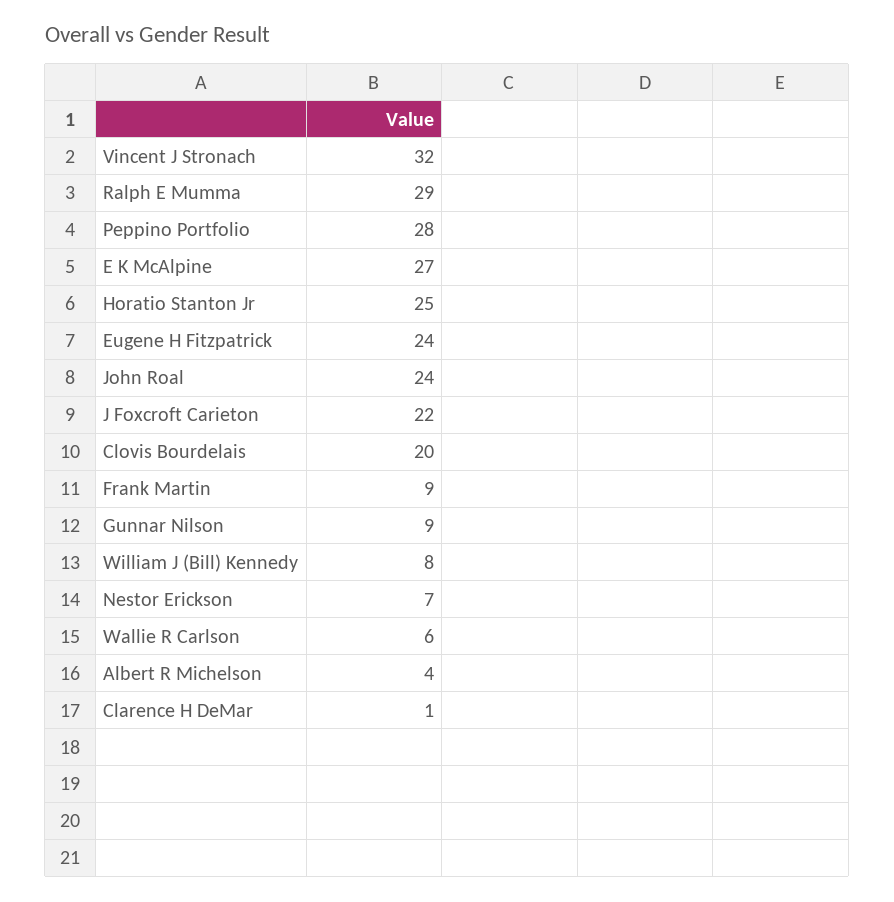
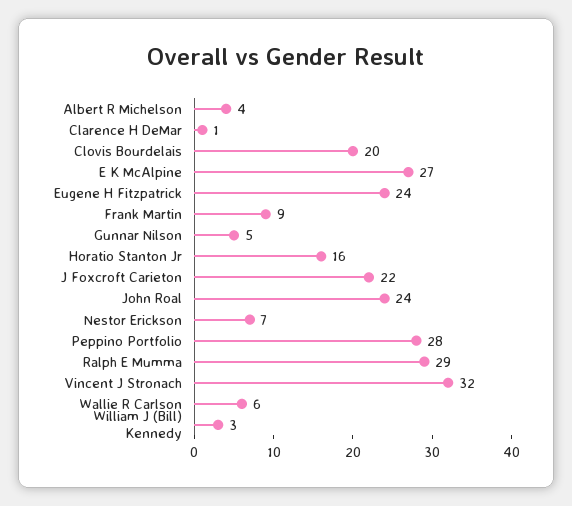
Horatio Stanton Jr: 25 -> 16
Gunnar Nilson: 9 -> 5
William J (Bill) Kennedy: 8 -> 3

